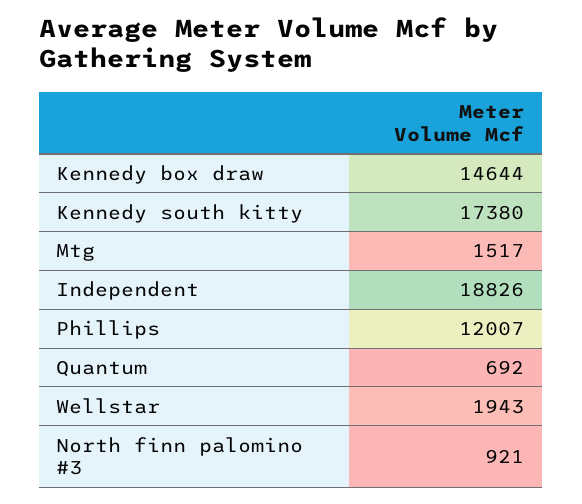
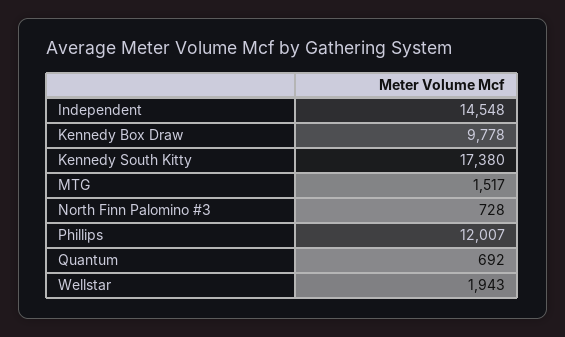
Kennedy box draw: 14644 -> 9778
Independent: 18826 -> 14548
North finn palomino #3: 921 -> 728

